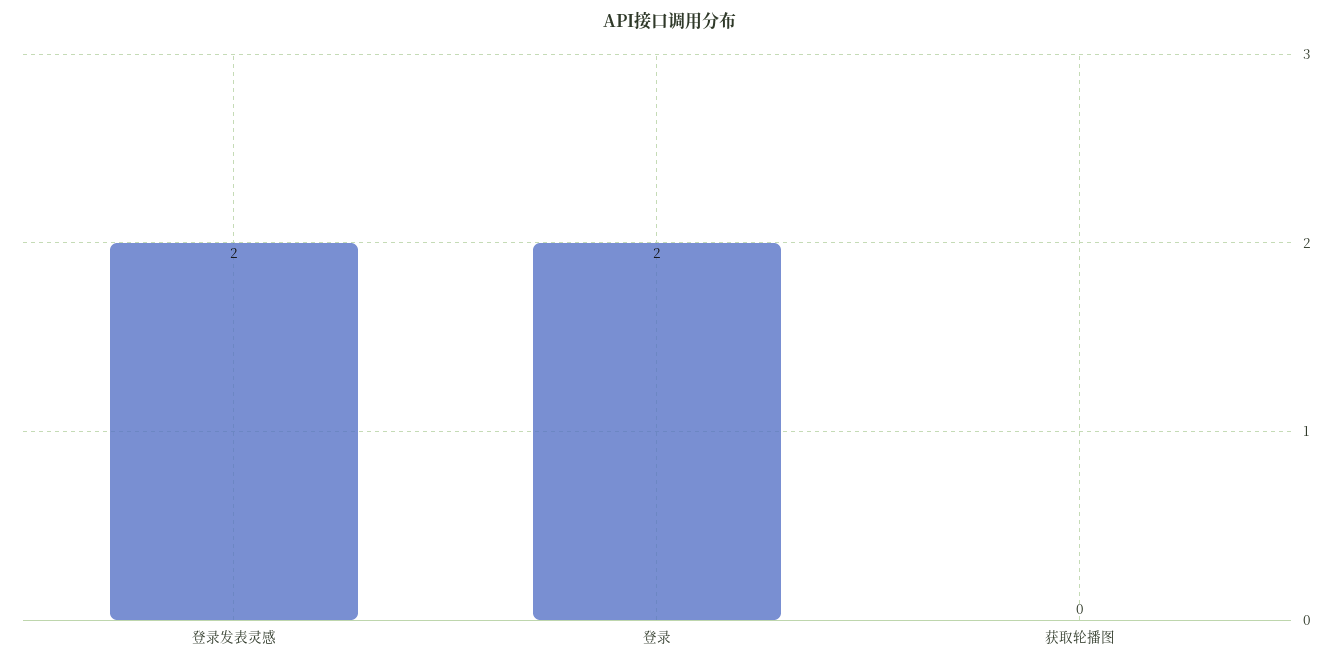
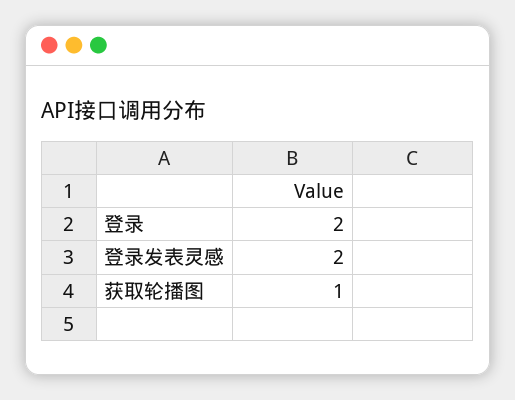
获取轮播图: 0 -> 1

